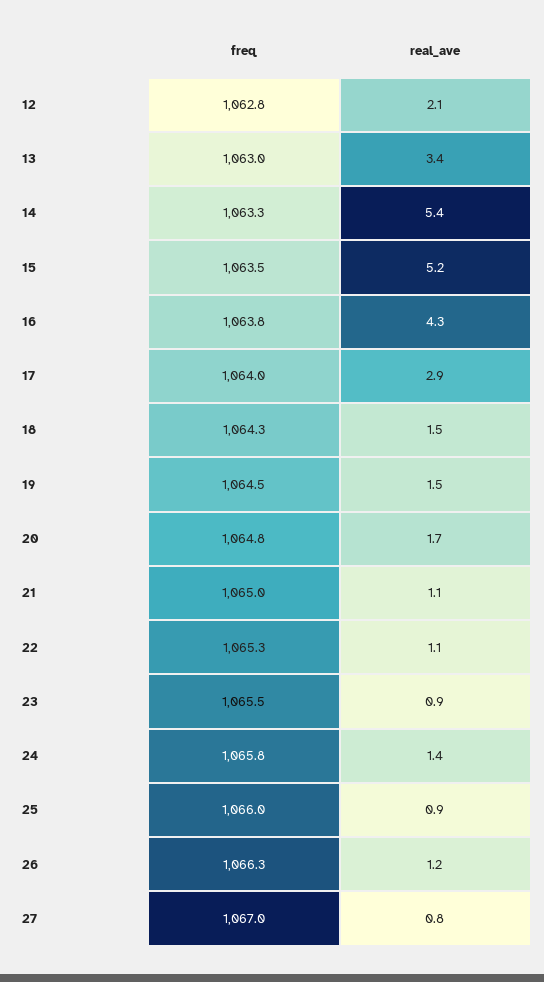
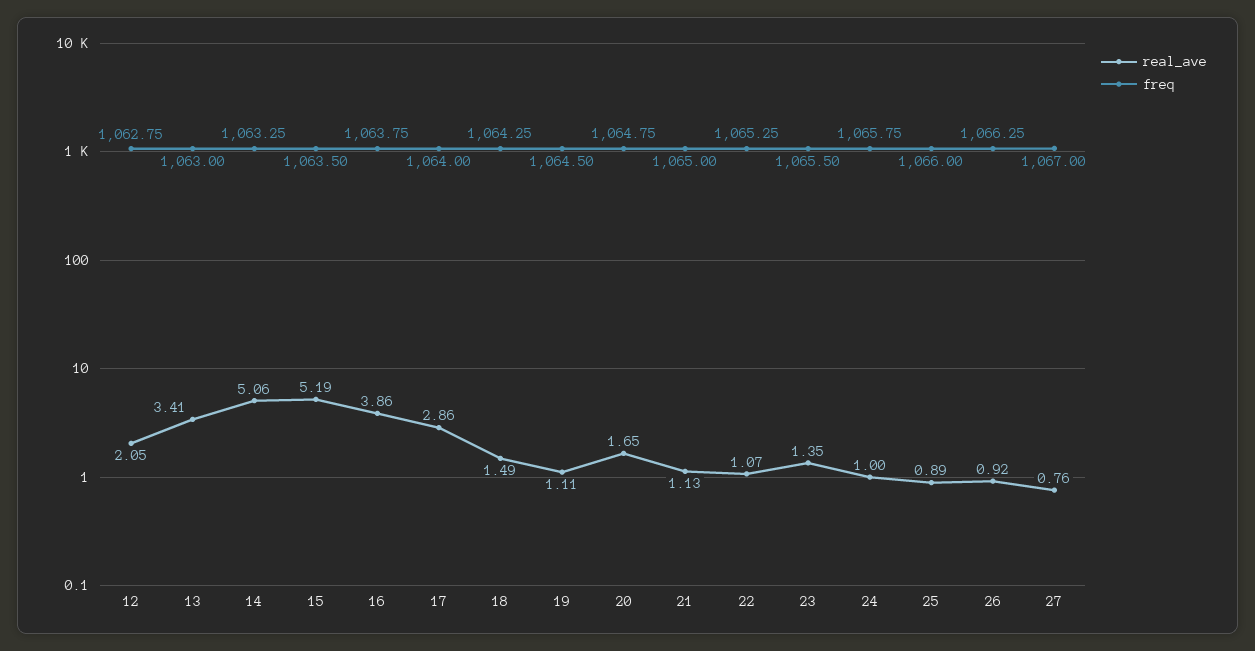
real_ave, 14: 5.4 -> 5.06
real_ave, 16: 4.3 -> 3.86
real_ave, 19: 1.5 -> 1.11
real_ave, 23: 0.9 -> 1.35
real_ave, 24: 1.4 -> 1
real_ave, 26: 1.2 -> 0.92

